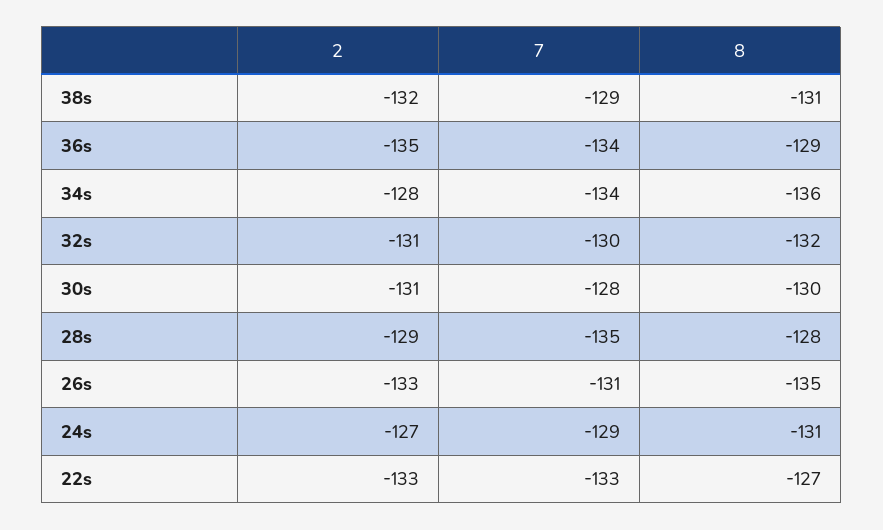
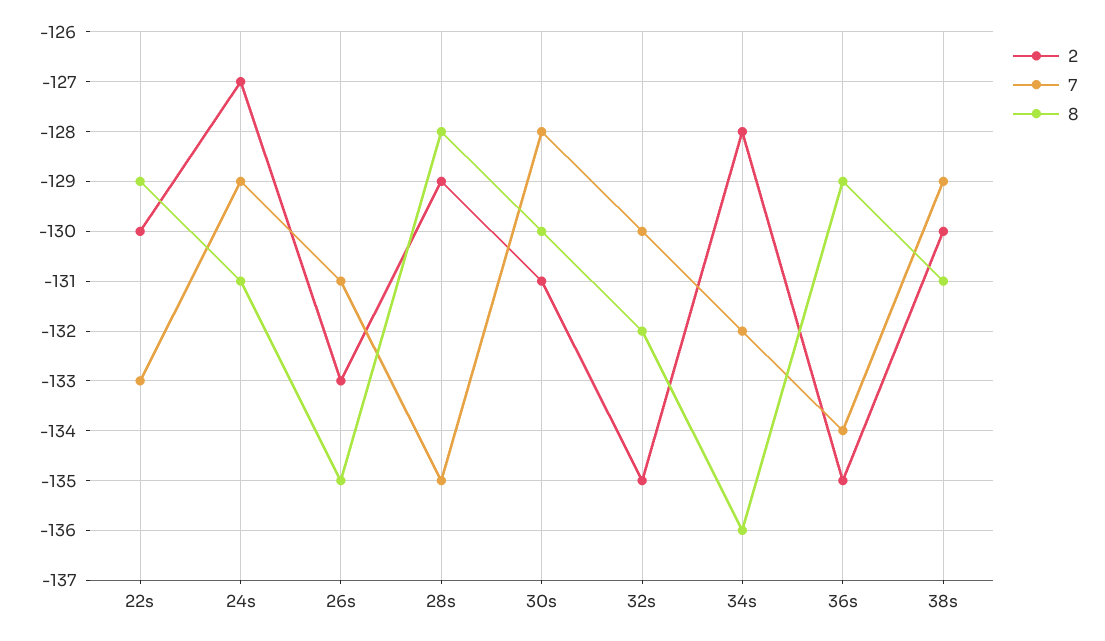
2, 38s: -132 -> -130
7, 34s: -134 -> -132
2, 32s: -131 -> -135
2, 22s: -133 -> -130
8, 22s: -127 -> -129

